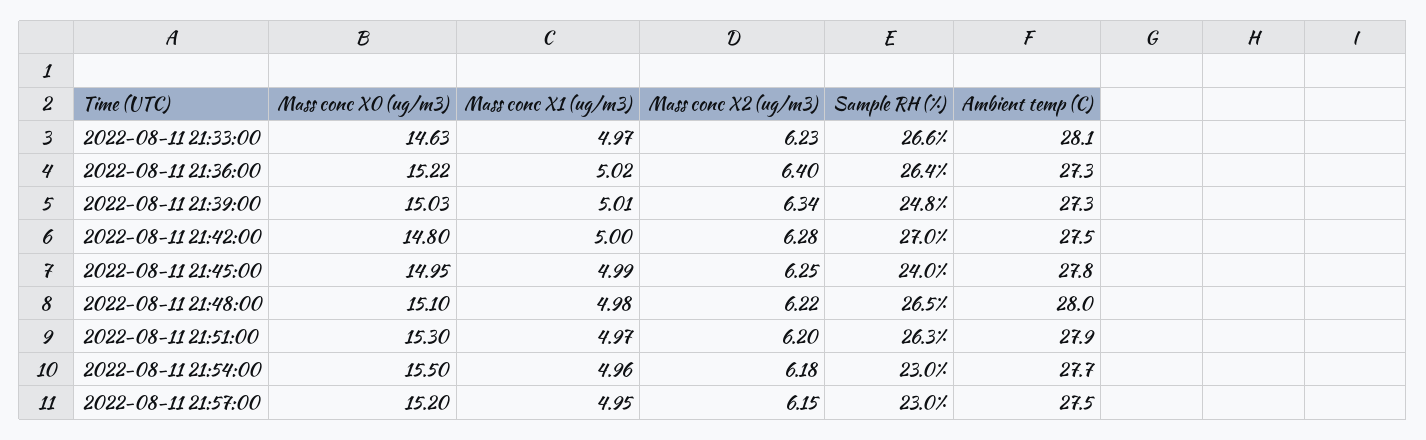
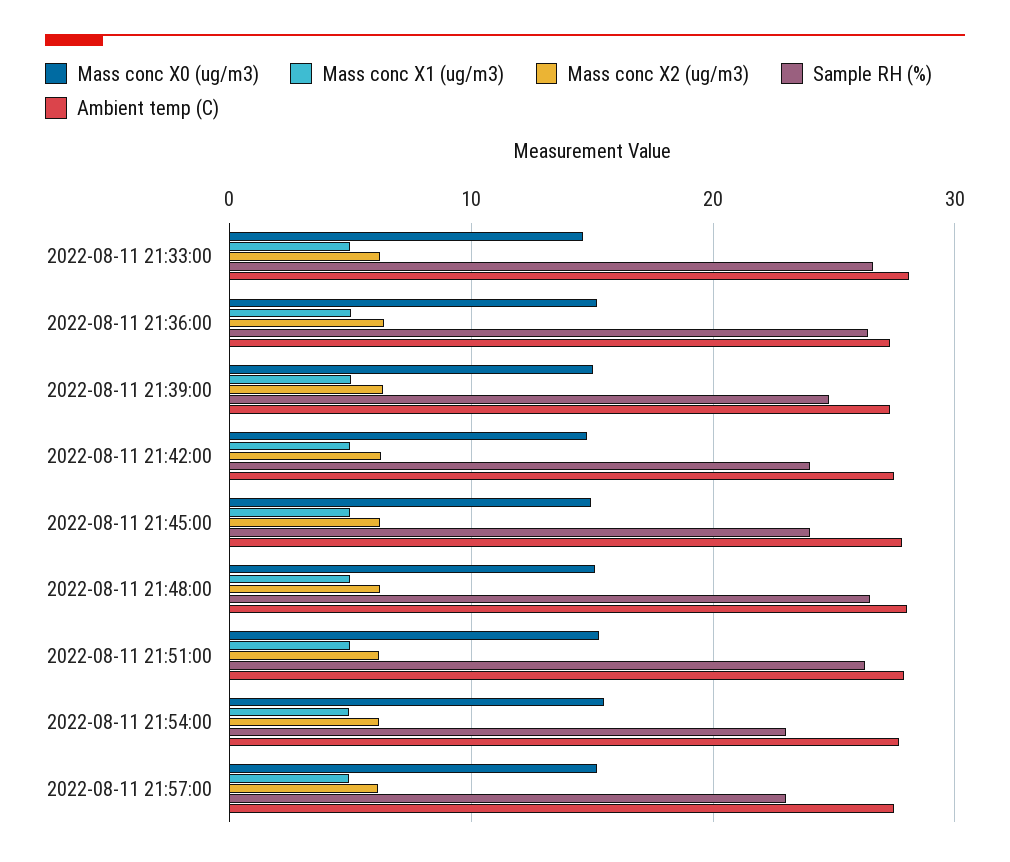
Sample RH (%), 2022-08-11 21:42:00: 27 -> 24

